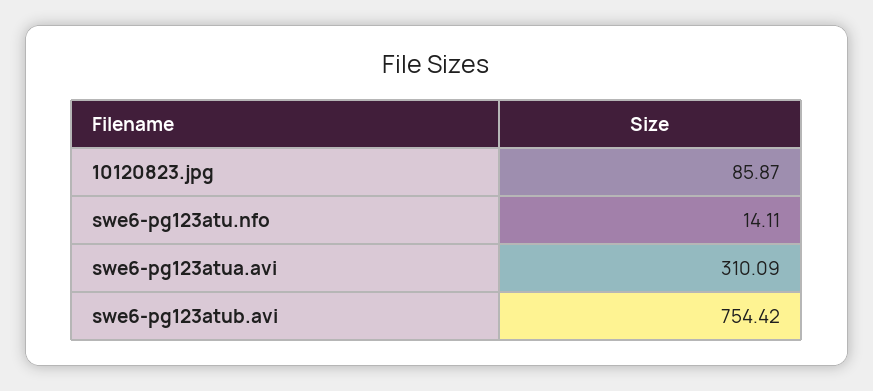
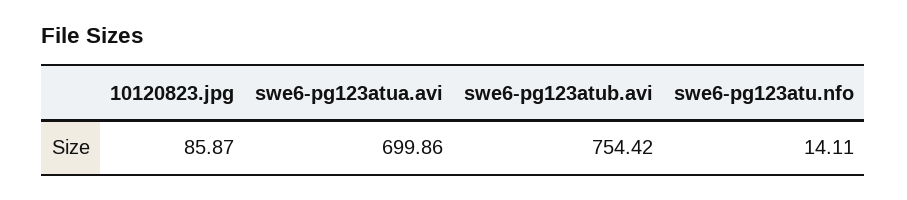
swe6-pg123atua.avi: 310.09 -> 699.86

